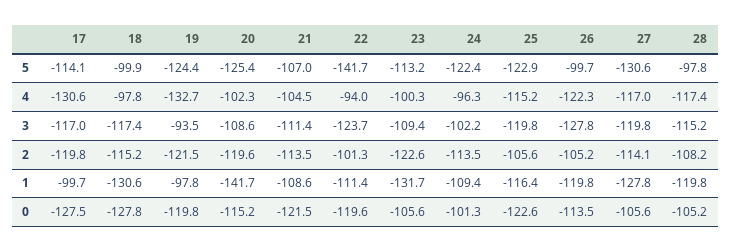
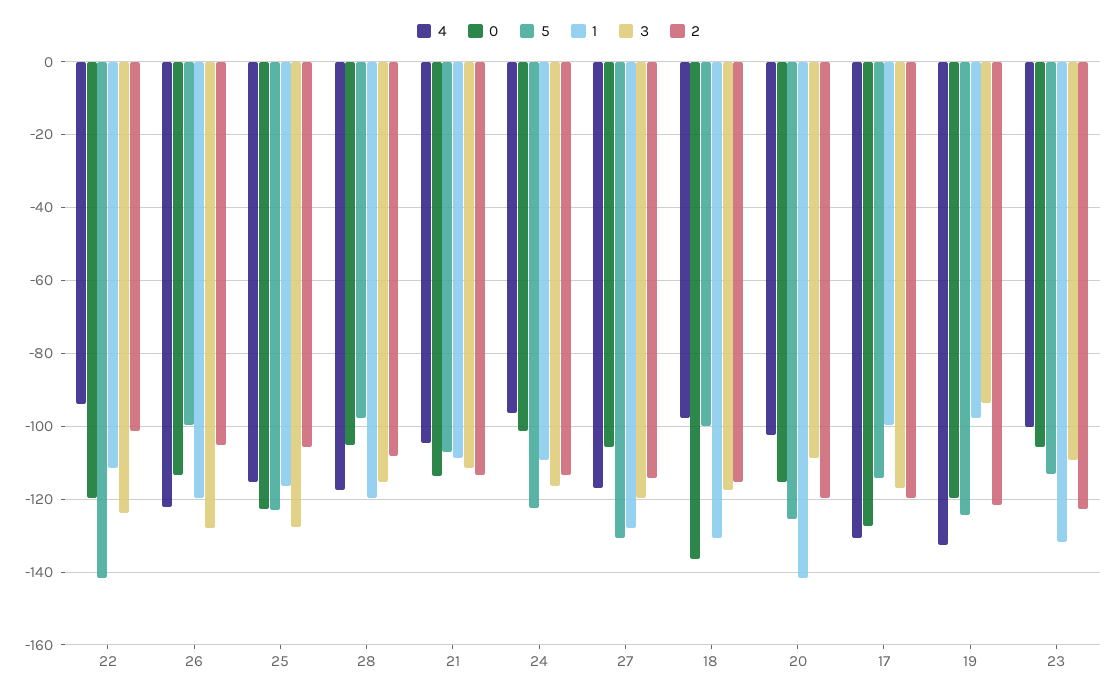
3, 24: -102.2 -> -116
3, 25: -119.8 -> -128
0, 18: -127.8 -> -136
0, 21: -121.5 -> -114

